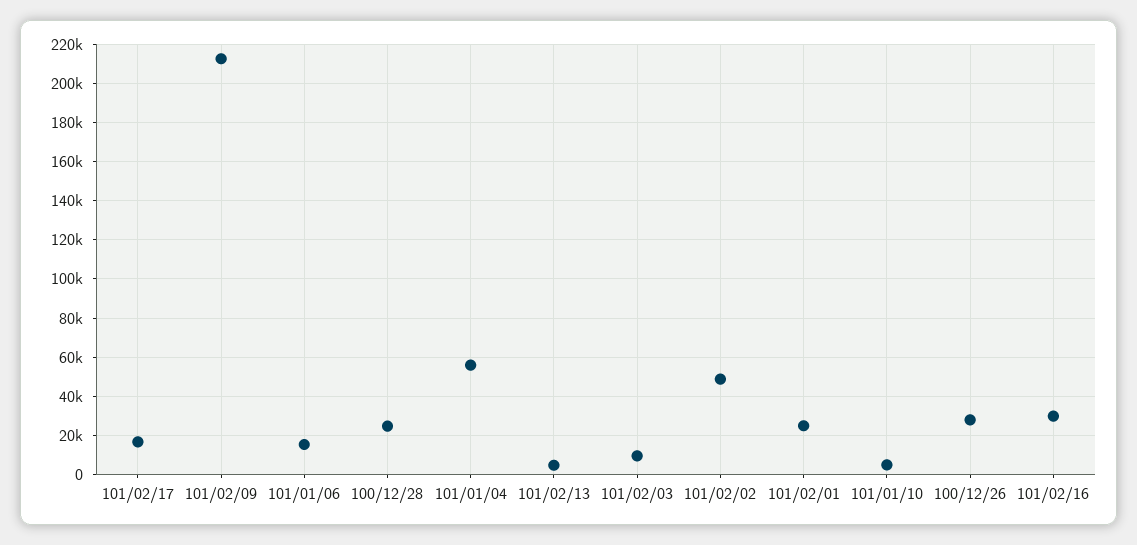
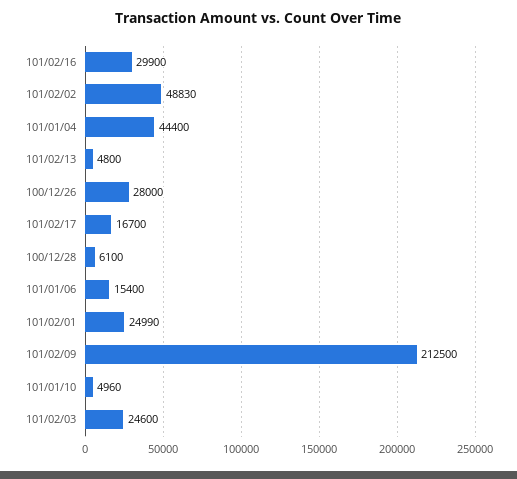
100/12/28: 25000 -> 6100
101/01/04: 55000 -> 44400
101/02/03: 10000 -> 24600

